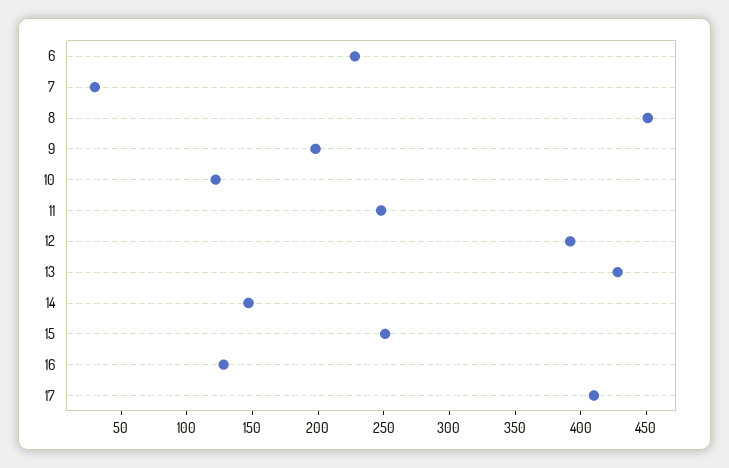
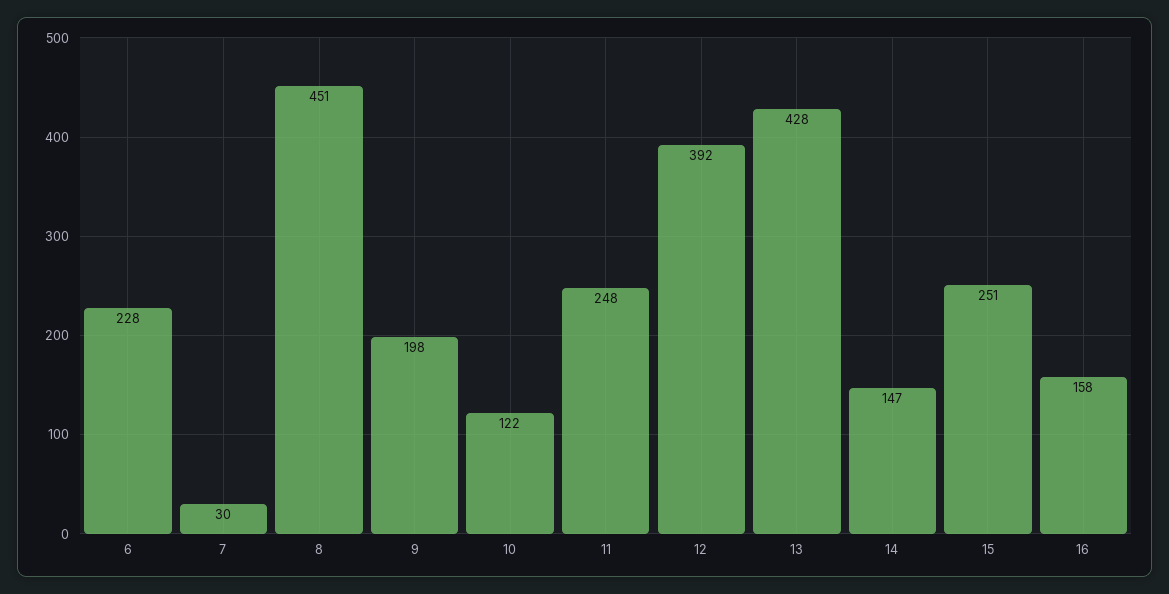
16: 130 -> 158
17: 410 -> none

